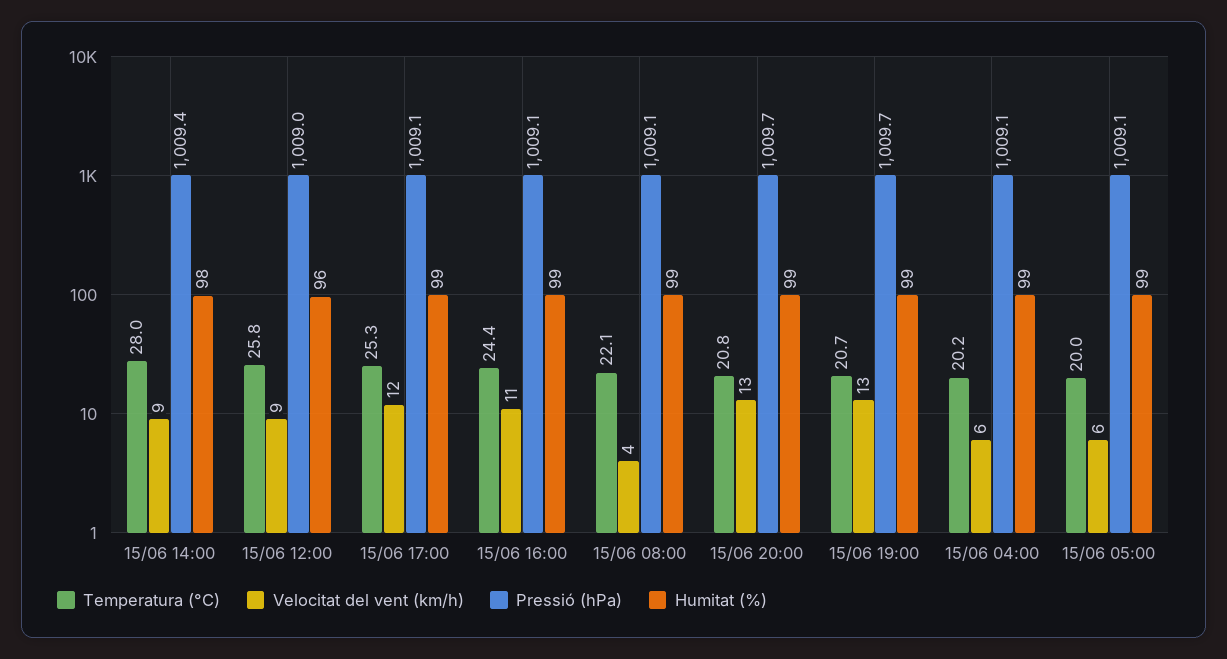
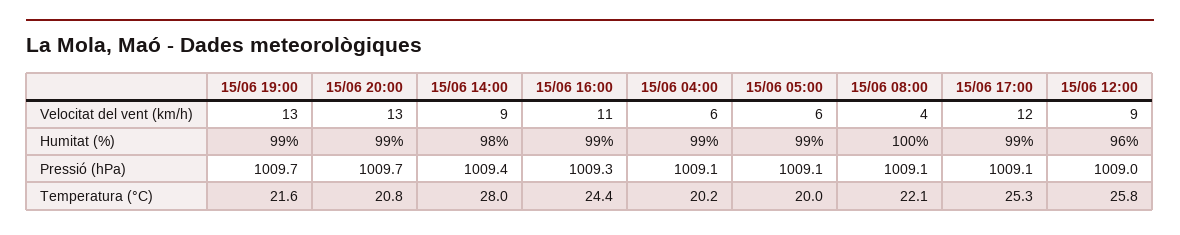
Pressió (hPa), 15/06 16:00: 1009.1 -> 1009.3
Humitat (%), 15/06 08:00: 99 -> 100
Temperatura (°C), 15/06 19:00: 20.7 -> 21.6

